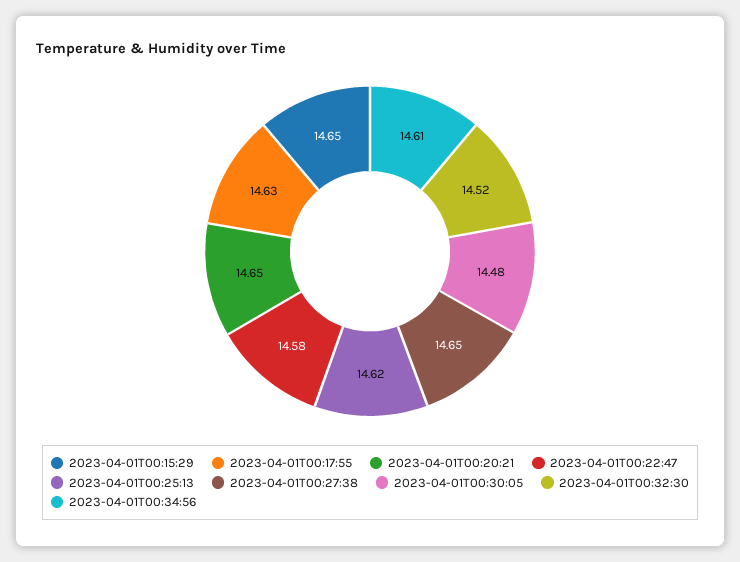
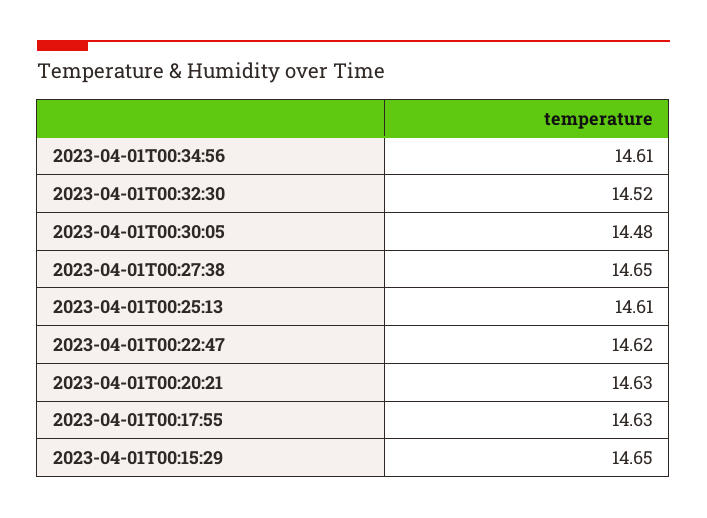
2023-04-01T00:20:21: 14.65 -> 14.63
2023-04-01T00:22:47: 14.58 -> 14.62
2023-04-01T00:25:13: 14.62 -> 14.61

